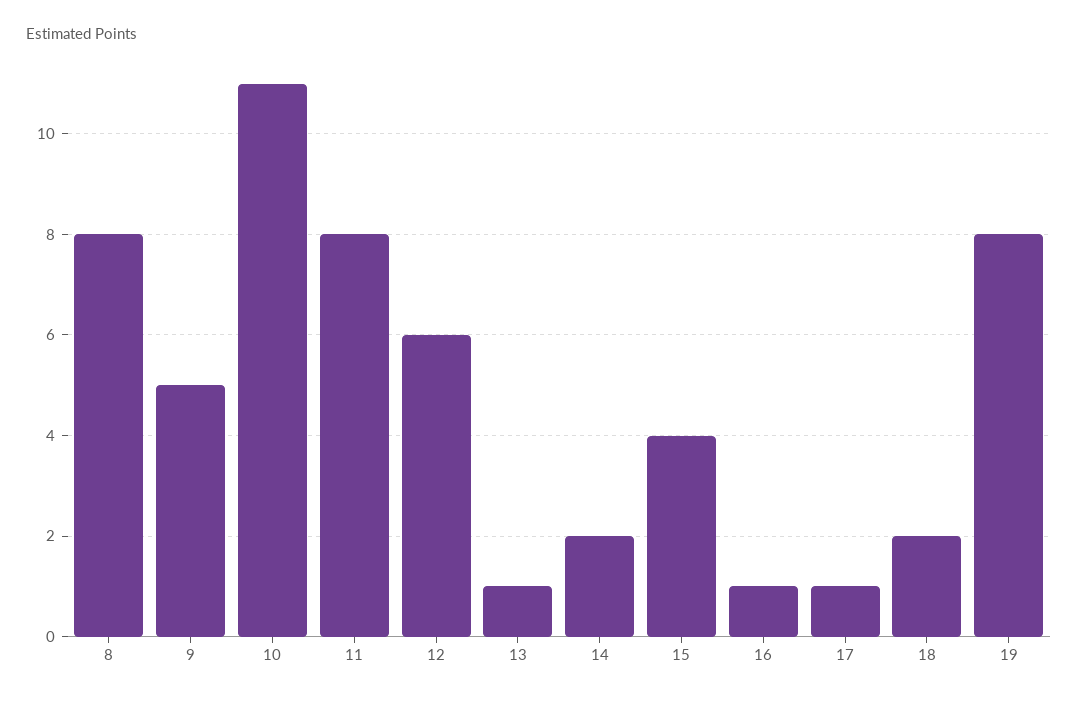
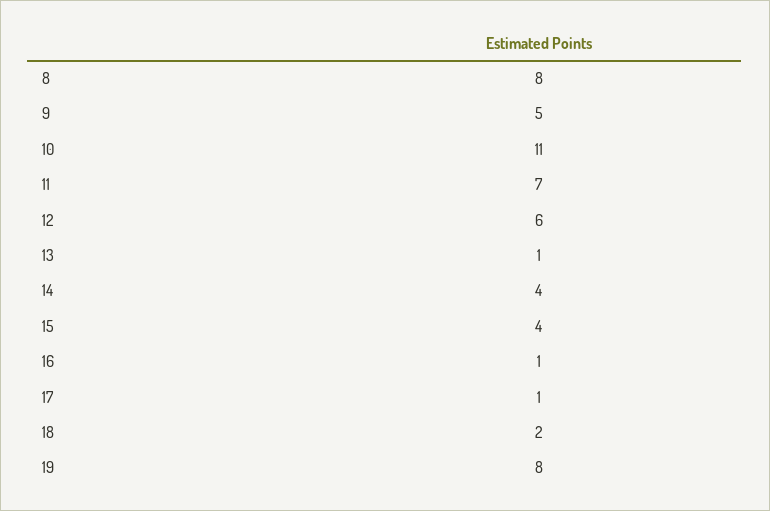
11: 8 -> 7
14: 2 -> 4

